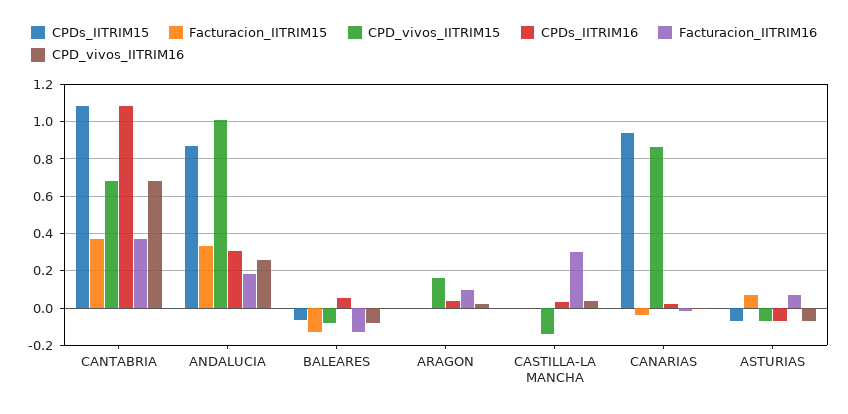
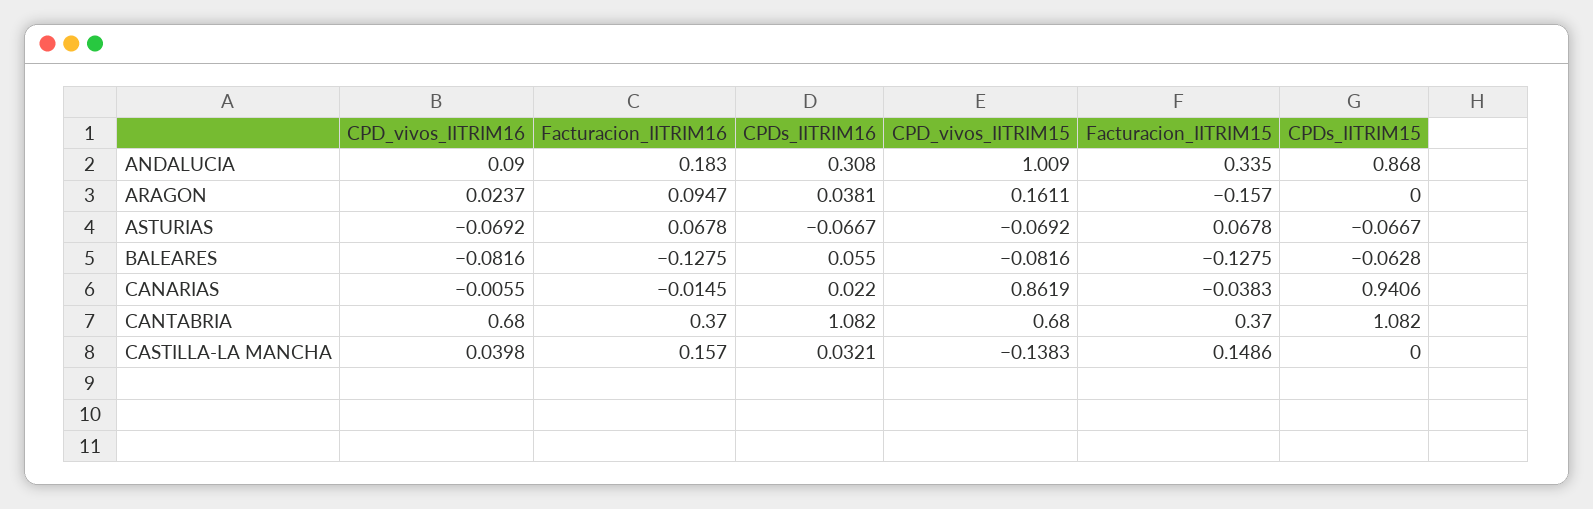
CPD_vivos_IITRIM16, ANDALUCIA: 0.25 -> 0.09
Facturacion_IITRIM15, ARAGON: 0 -> -0.157
Facturacion_IITRIM15, CASTILLA-LA MANCHA: 0 -> 0.1486
Facturacion_IITRIM16, CASTILLA-LA MANCHA: 0.3 -> 0.157

